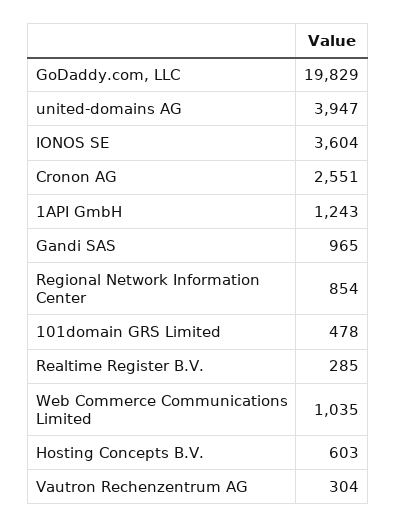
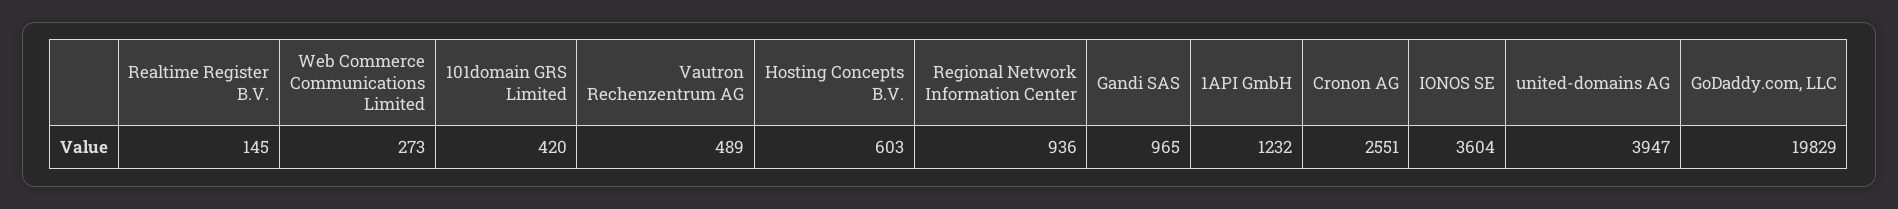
1API GmbH: 1243 -> 1232
Regional Network Information Center: 854 -> 936
101domain GRS Limited: 478 -> 420
Realtime Register B.V.: 285 -> 145
Web Commerce Communications Limited: 1035 -> 273
Vautron Rechenzentrum AG: 304 -> 489

